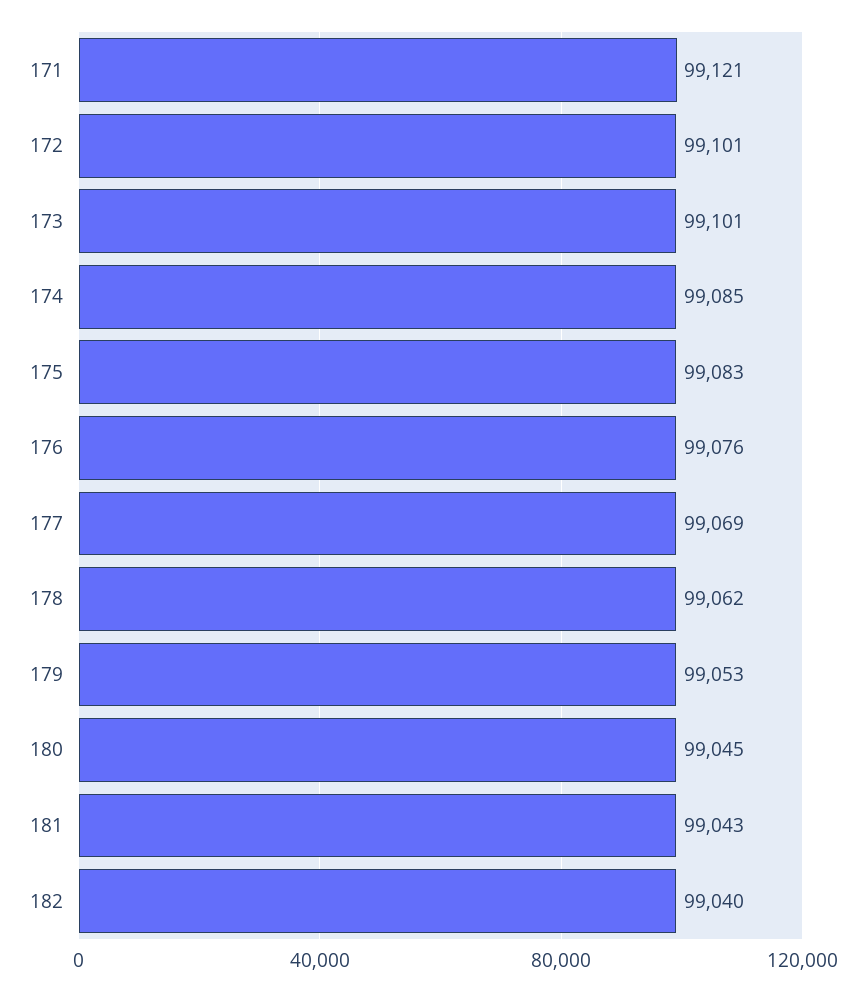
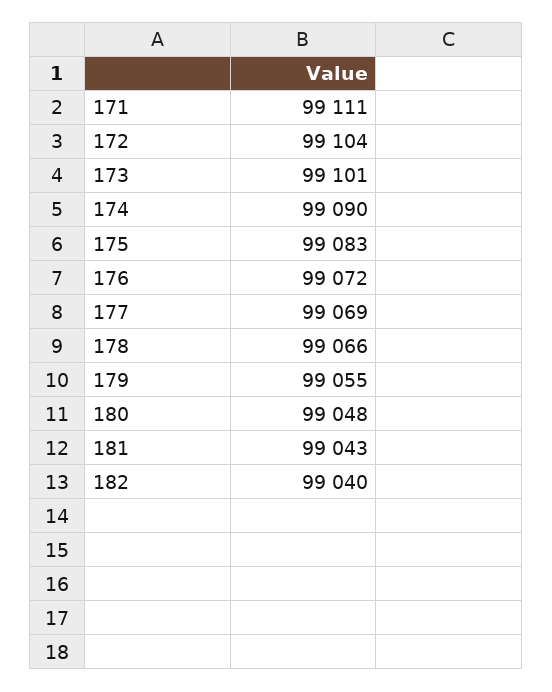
171: 99121 -> 99111
172: 99101 -> 99104
174: 99085 -> 99090
176: 99076 -> 99072
178: 99062 -> 99066
179: 99053 -> 99055
180: 99045 -> 99048

